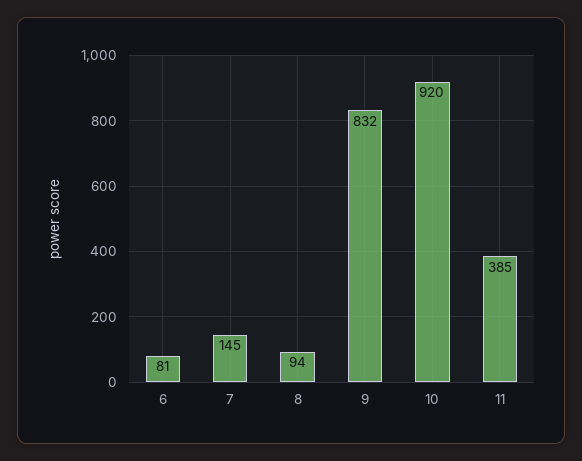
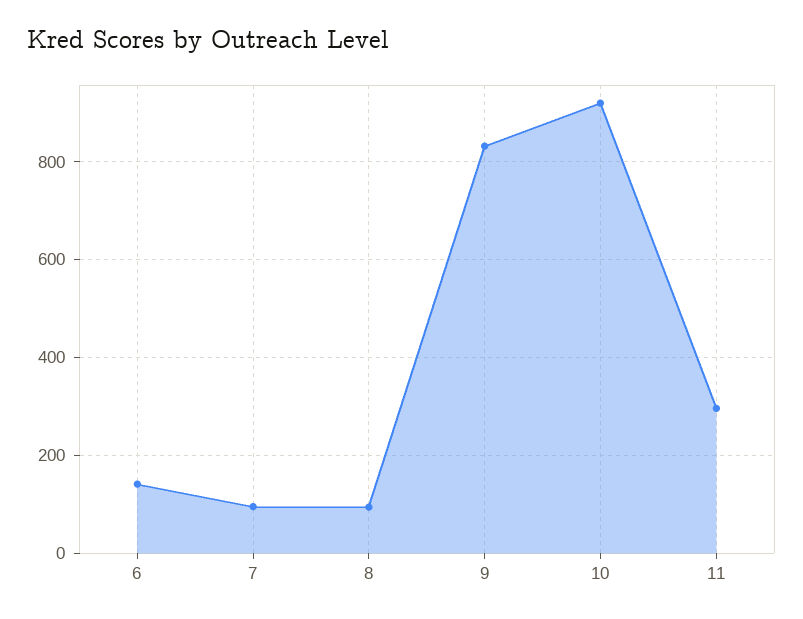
6: 81 -> 140
7: 145 -> 100
11: 385 -> 300

